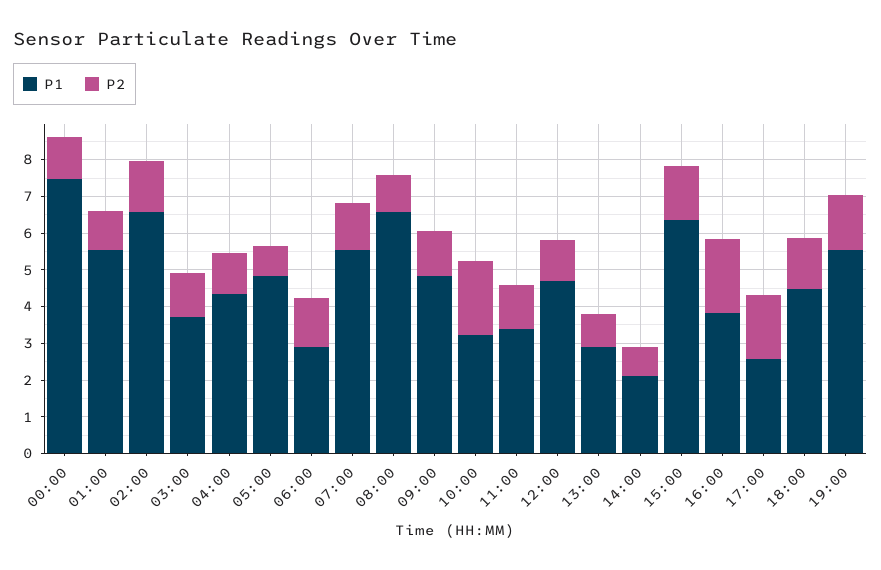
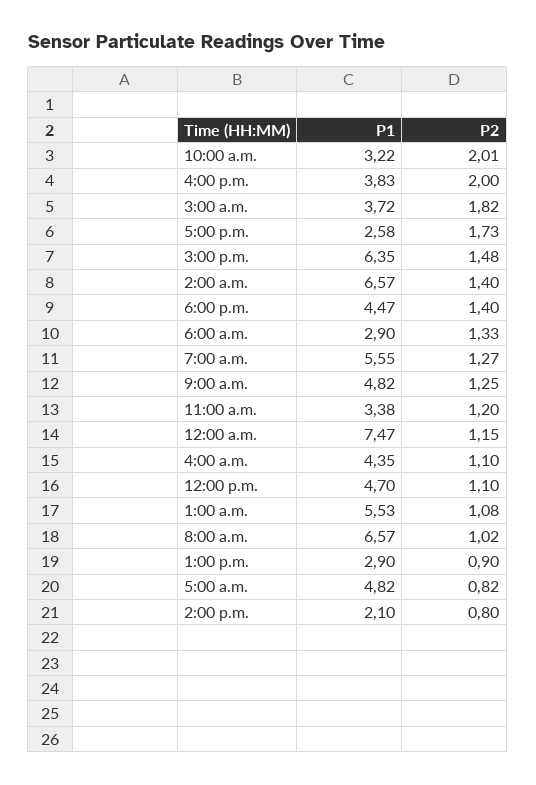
P2, 03:00: 1.25 -> 1.82
P1, 19:00: 5.5 -> none
P2, 19:00: 1.5 -> none

